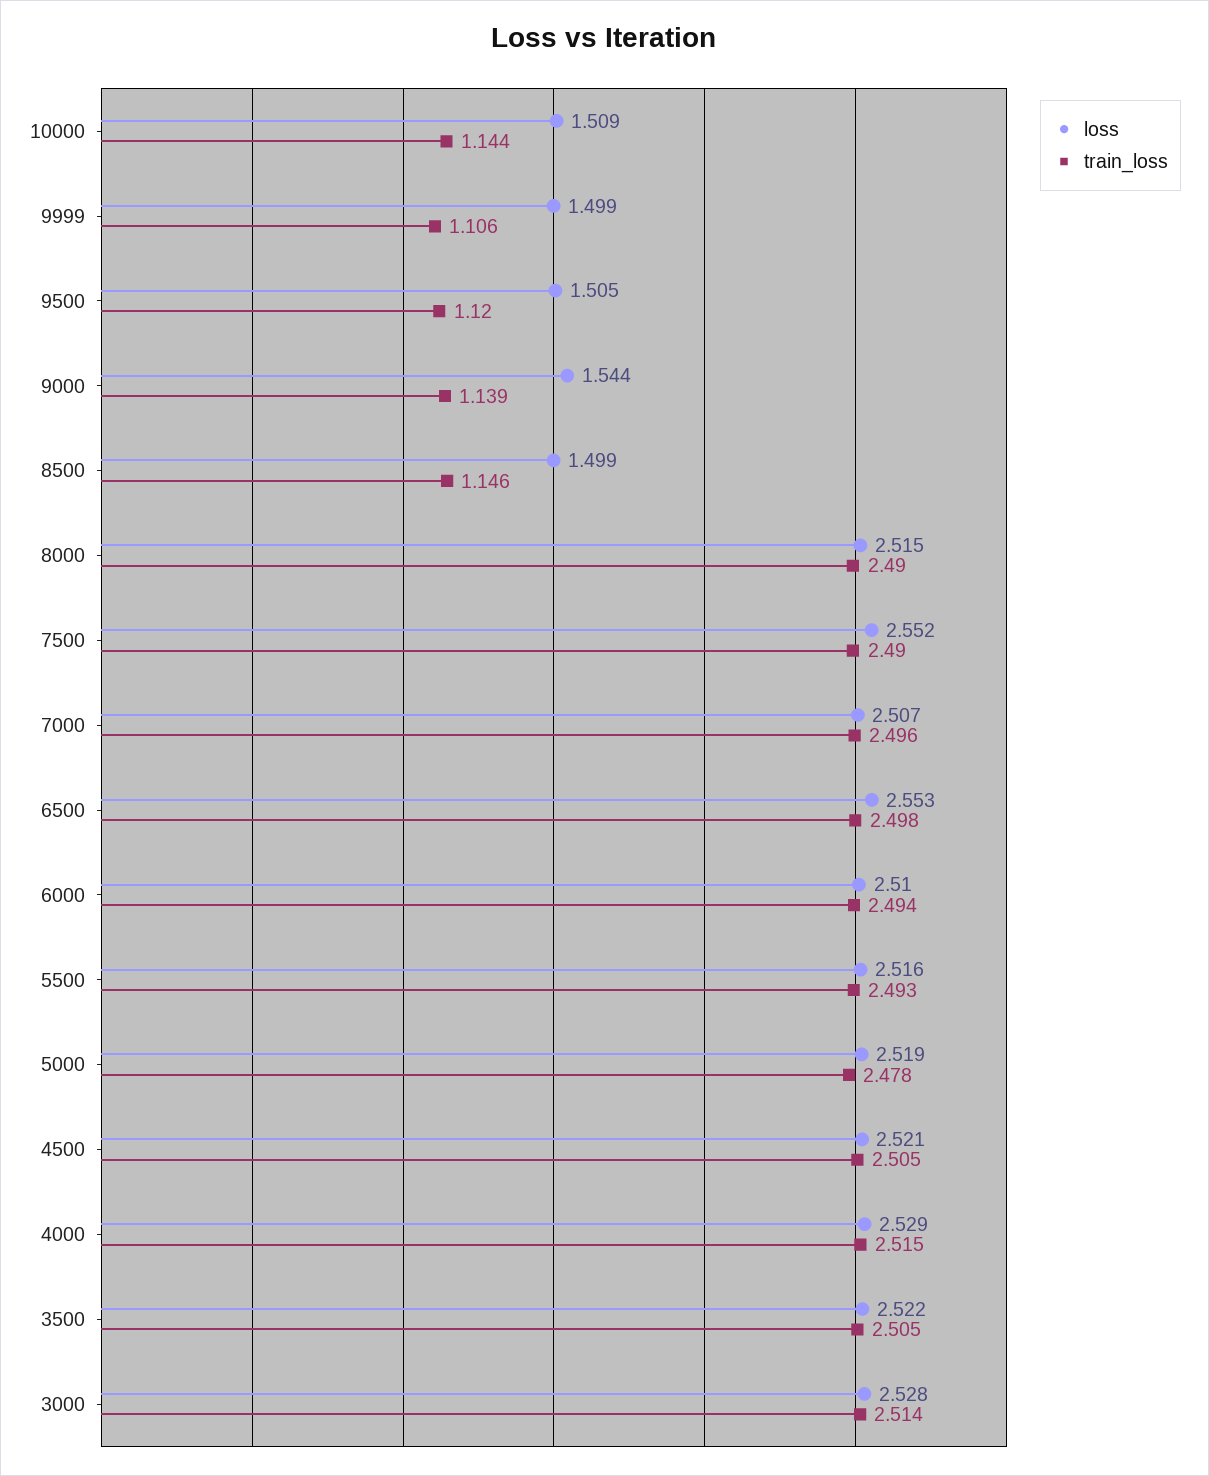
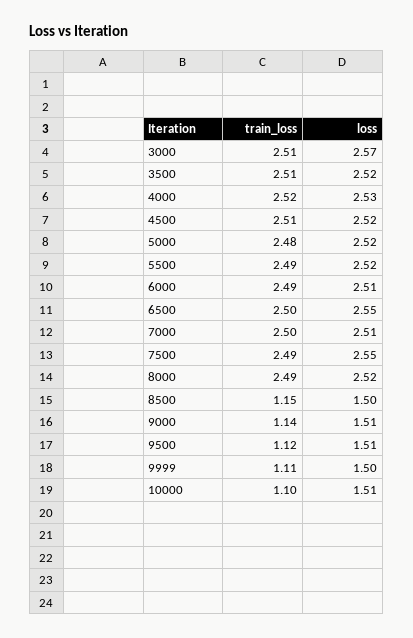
train_loss, 10000: 1.144 -> 1.1
loss, 9000: 1.544 -> 1.51
loss, 3000: 2.528 -> 2.57

